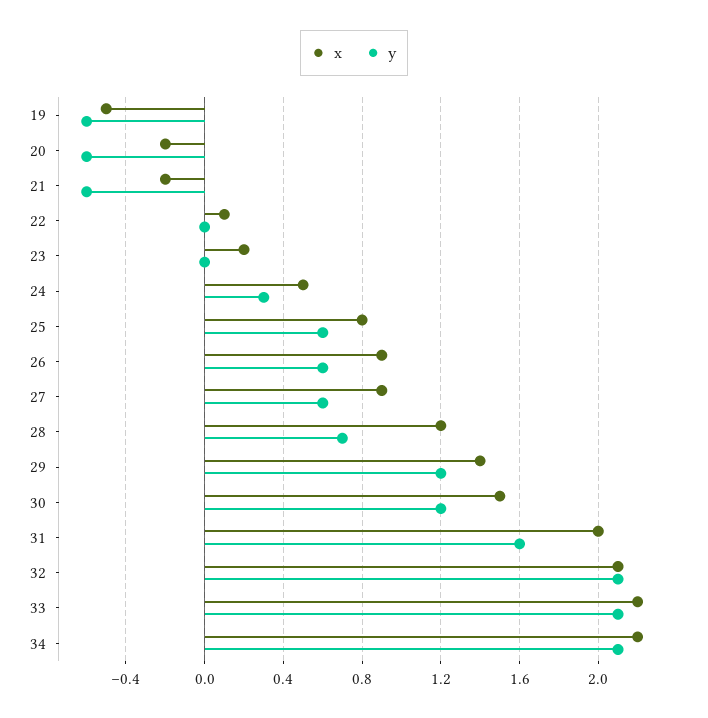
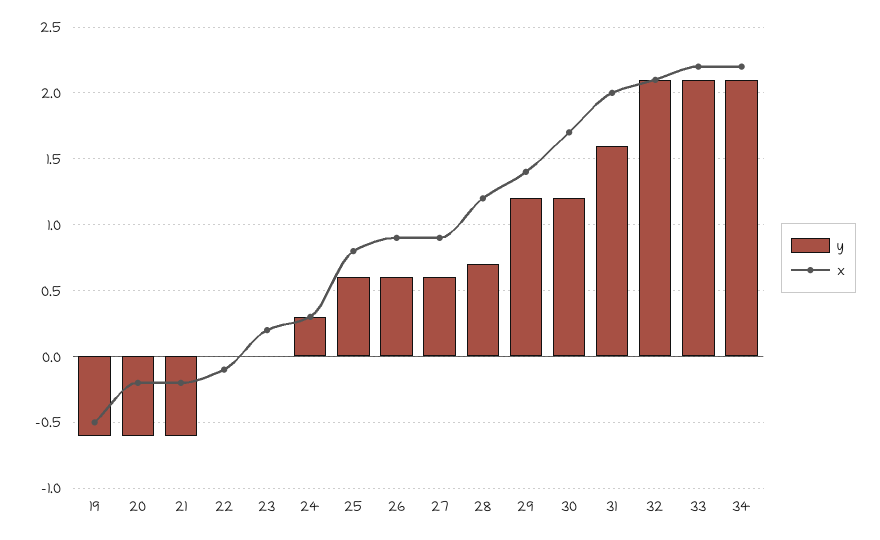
x, 22: 0.1 -> -0.1
x, 24: 0.5 -> 0.3
x, 30: 1.5 -> 1.7

